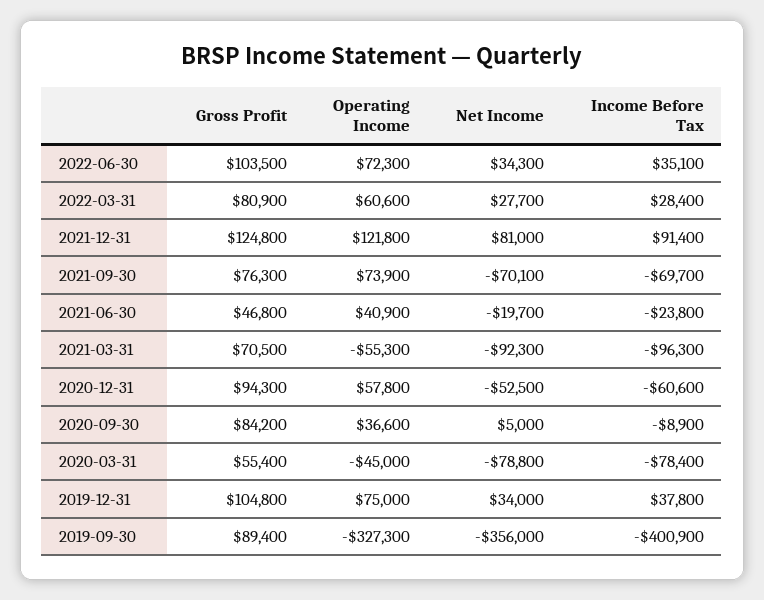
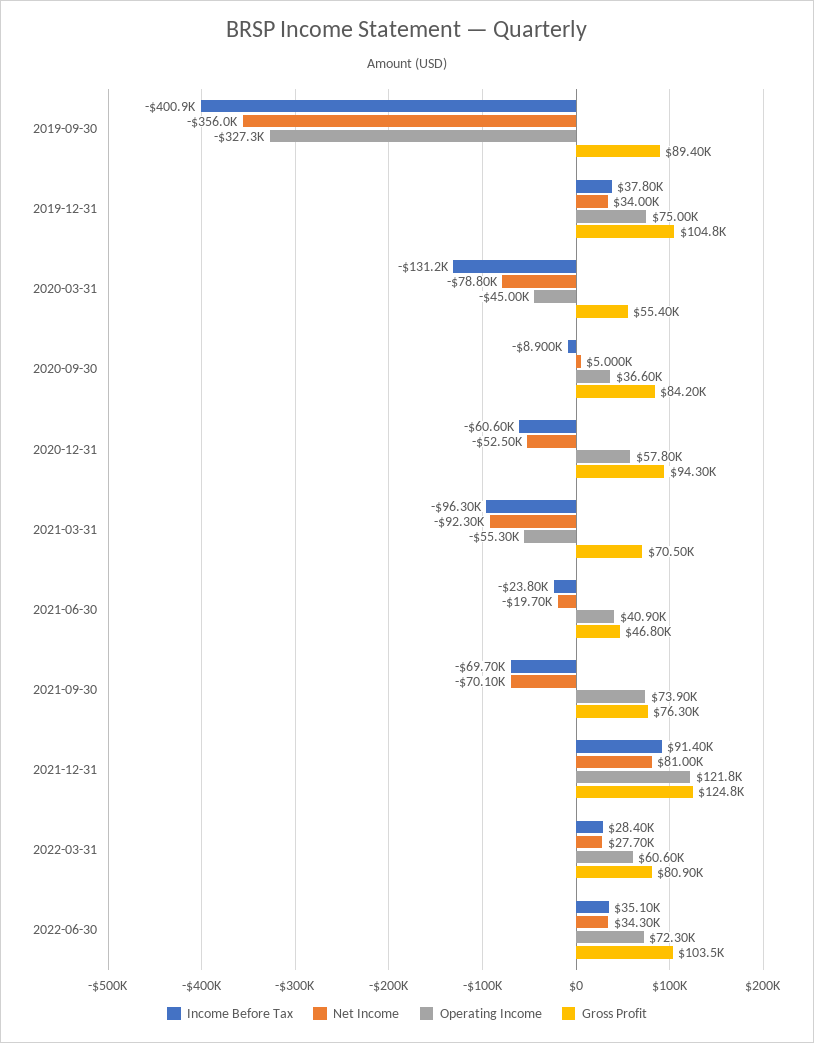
Income Before Tax, 2020-03-31: -78400 -> -131200

